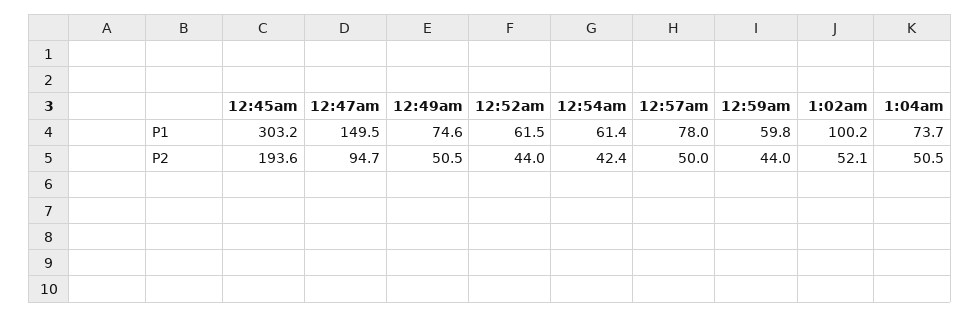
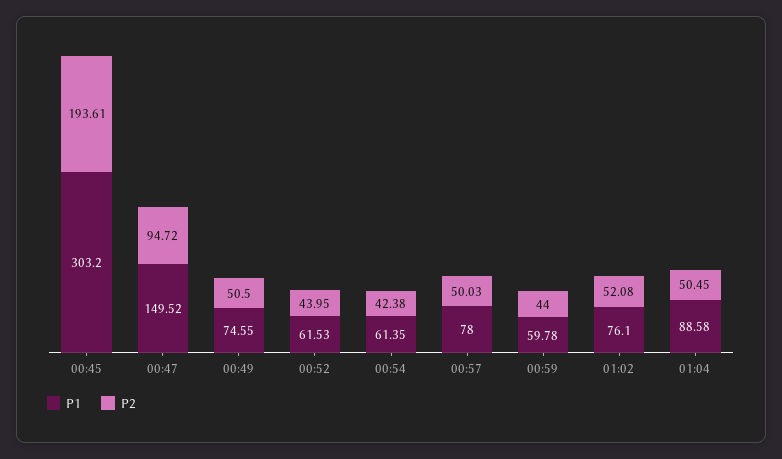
P1, 1:02am: 100.2 -> 76.1
P1, 1:04am: 73.7 -> 88.58

